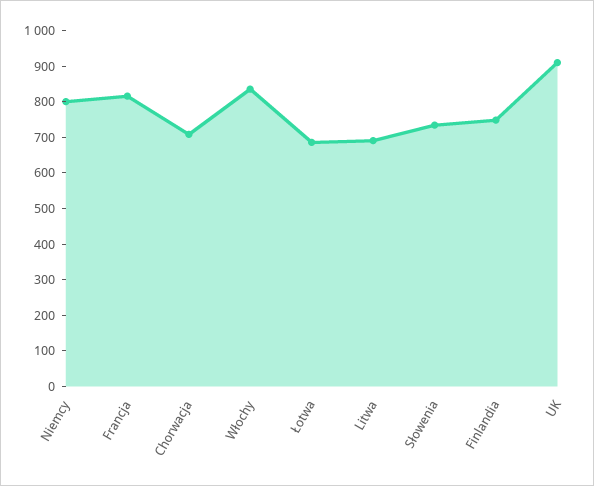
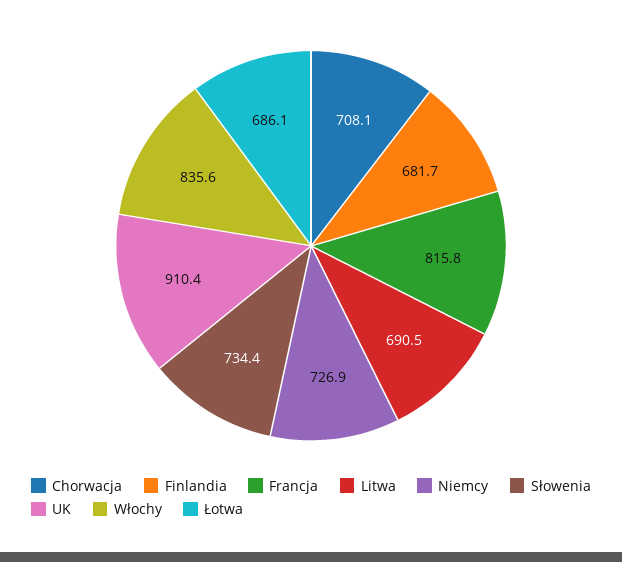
Niemcy: 800 -> 726.9
Finlandia: 750 -> 681.7

